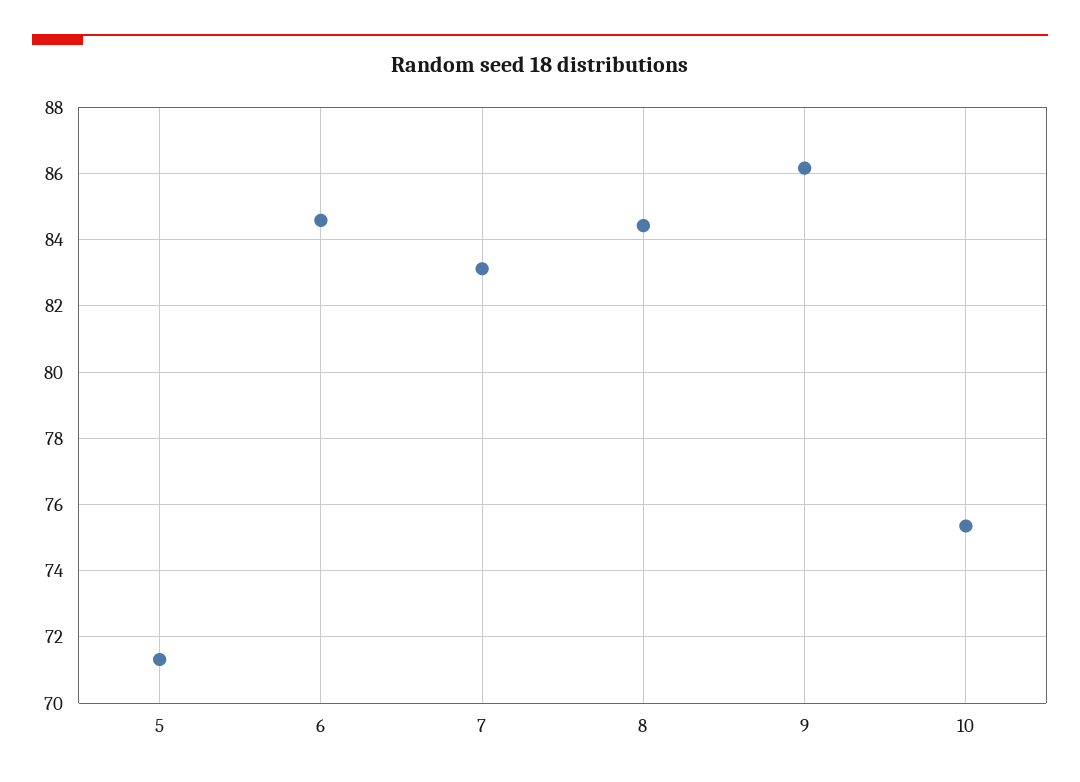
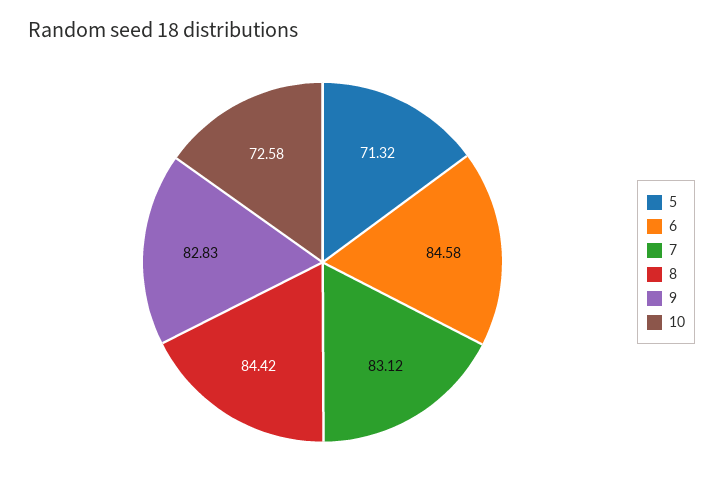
9: 86.2 -> 82.83
10: 75.4 -> 72.58

